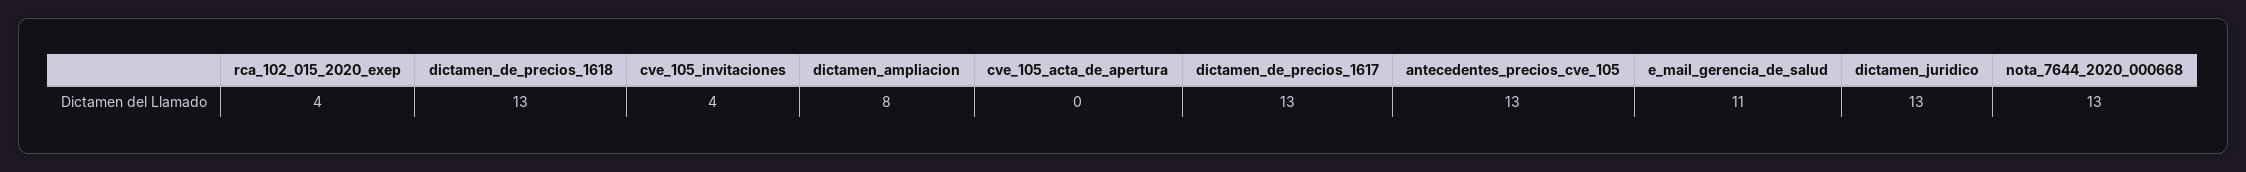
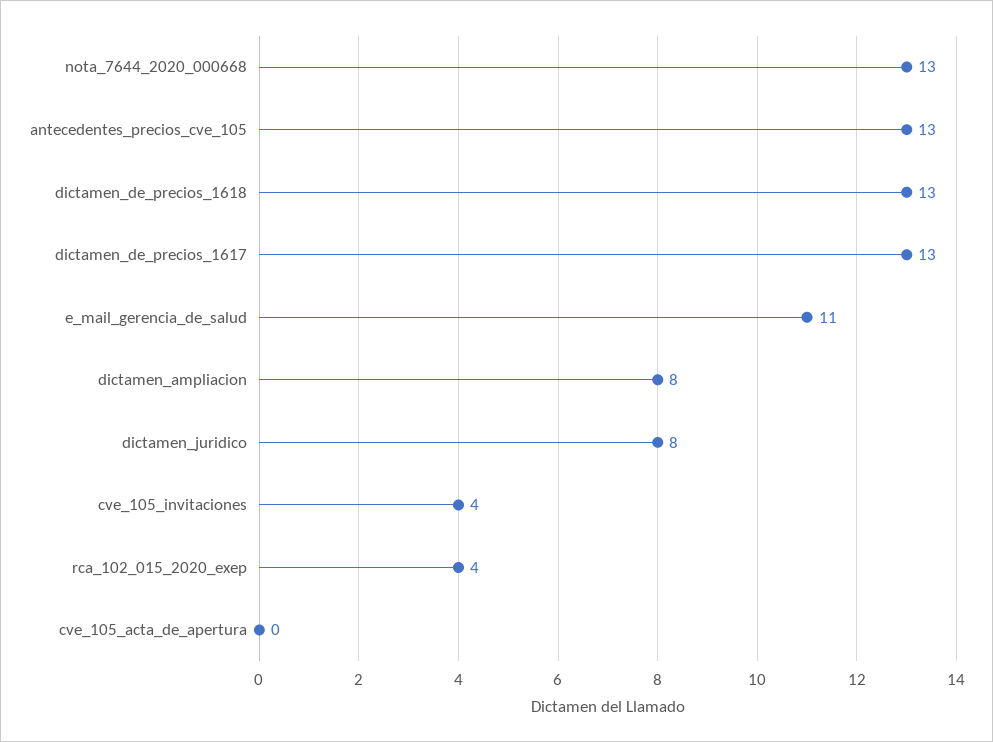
dictamen_juridico: 13 -> 8

